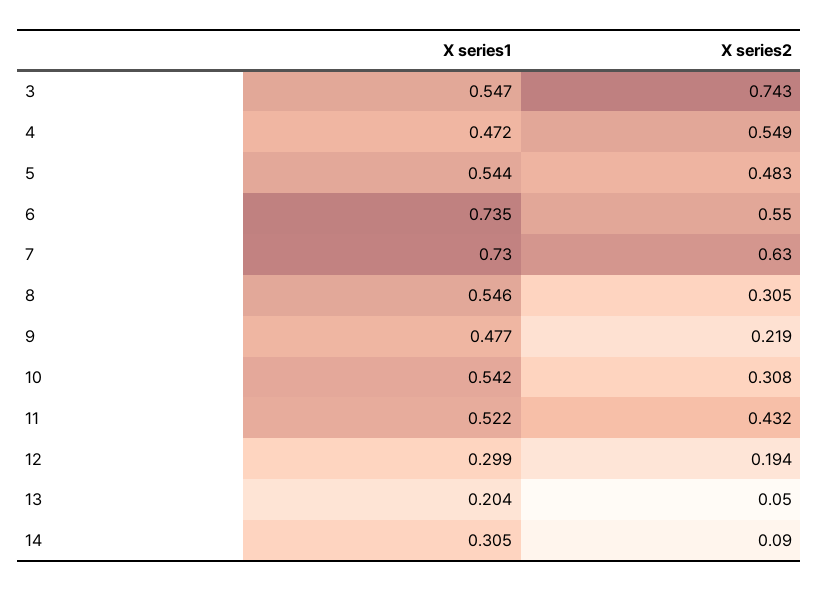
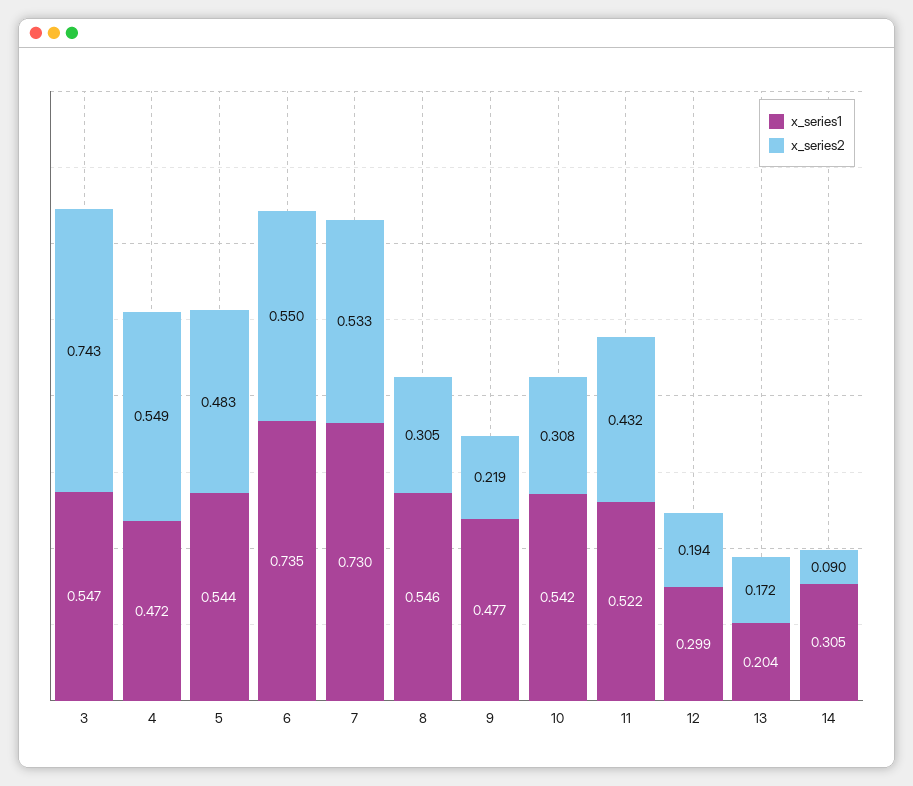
X series2, 7: 0.63 -> 0.533
X series2, 13: 0.05 -> 0.172

